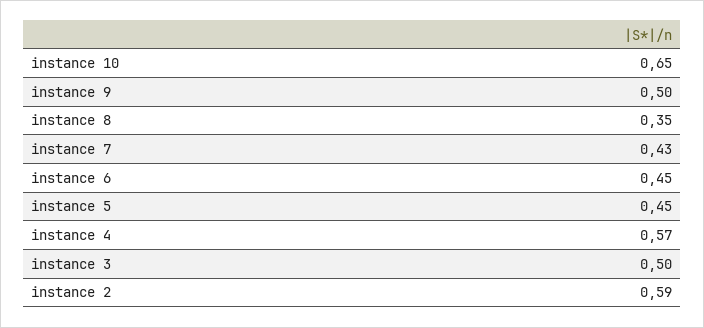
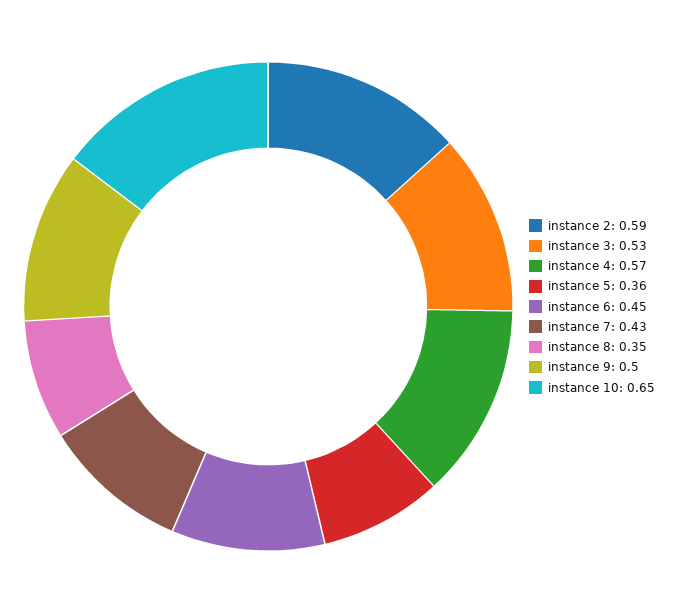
instance 5: 0.45 -> 0.36
instance 3: 0.5 -> 0.53

